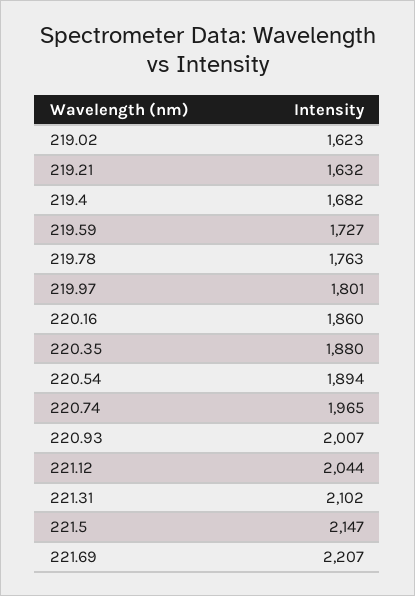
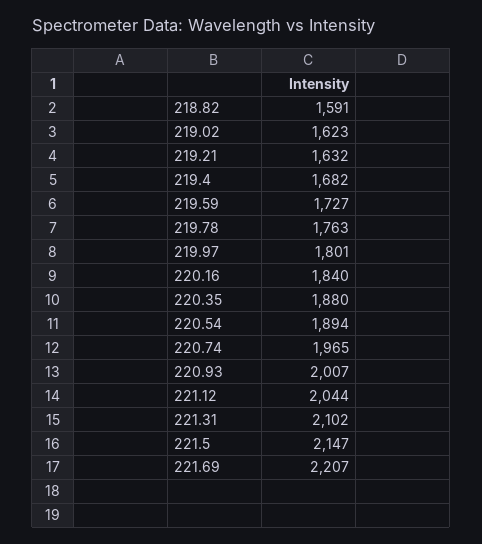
220.16: 1860 -> 1840
218.82: none -> 1591

